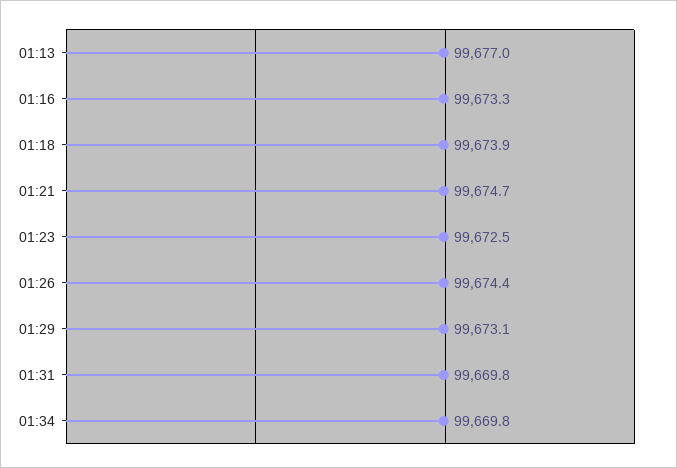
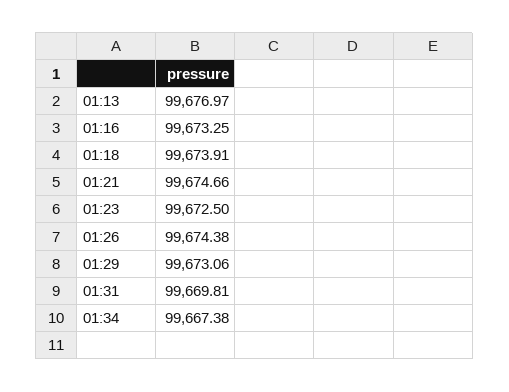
01:34: 99669.8 -> 99667.38

